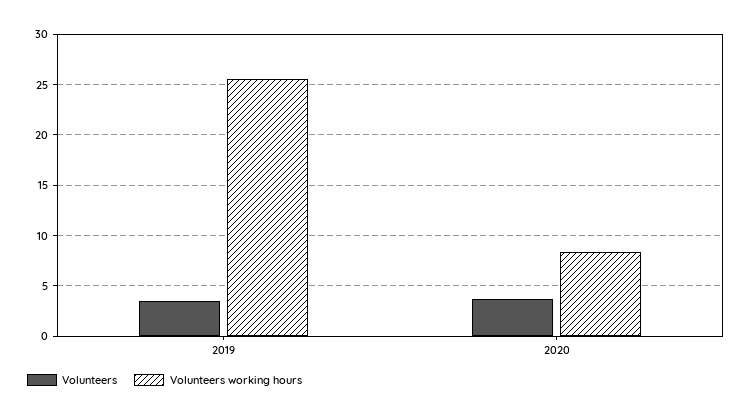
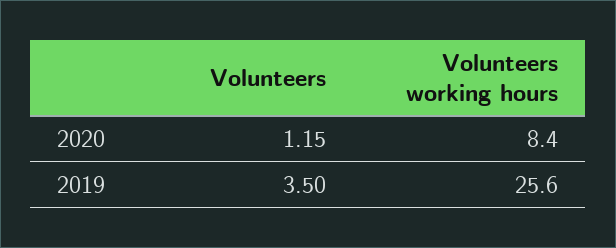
Volunteers, 2020: 4 -> 1.15

